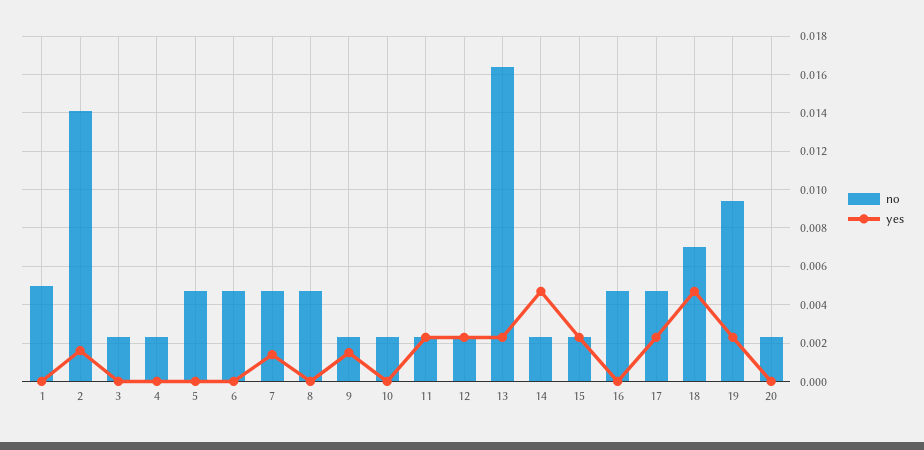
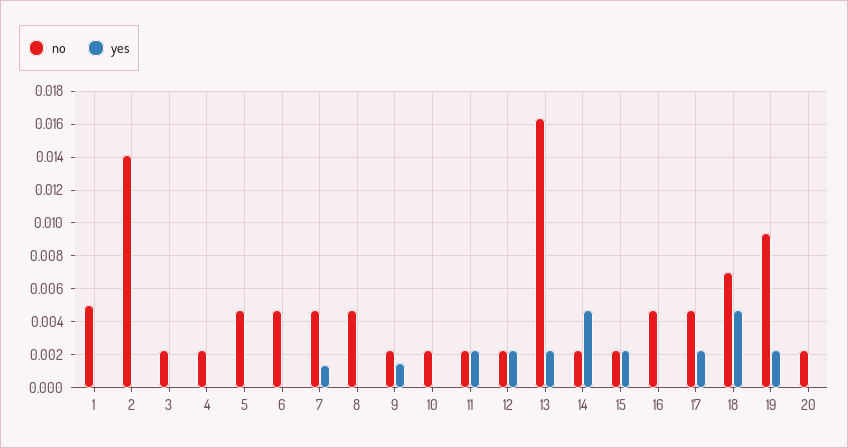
yes, 2: 0.0015 -> 0

